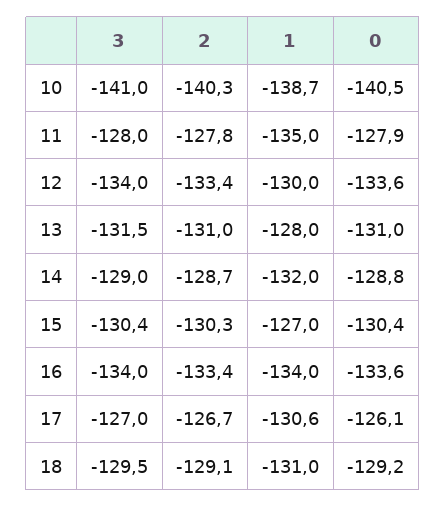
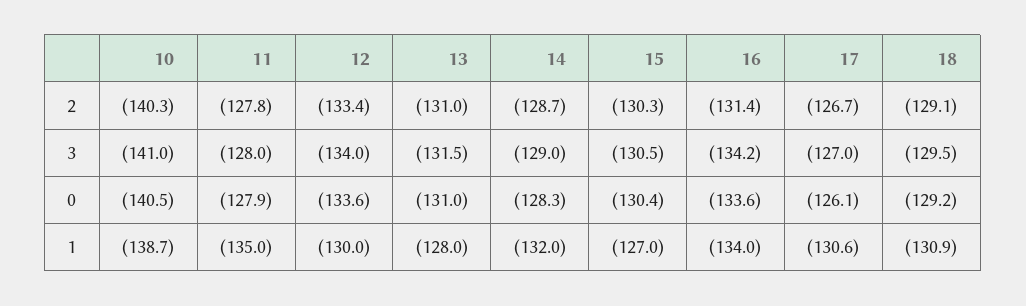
0, 14: -128.8 -> -128.3
3, 15: -130.4 -> -130.5
3, 16: -134 -> -134.2
2, 16: -133.4 -> -131.4
1, 18: -131 -> -130.9

